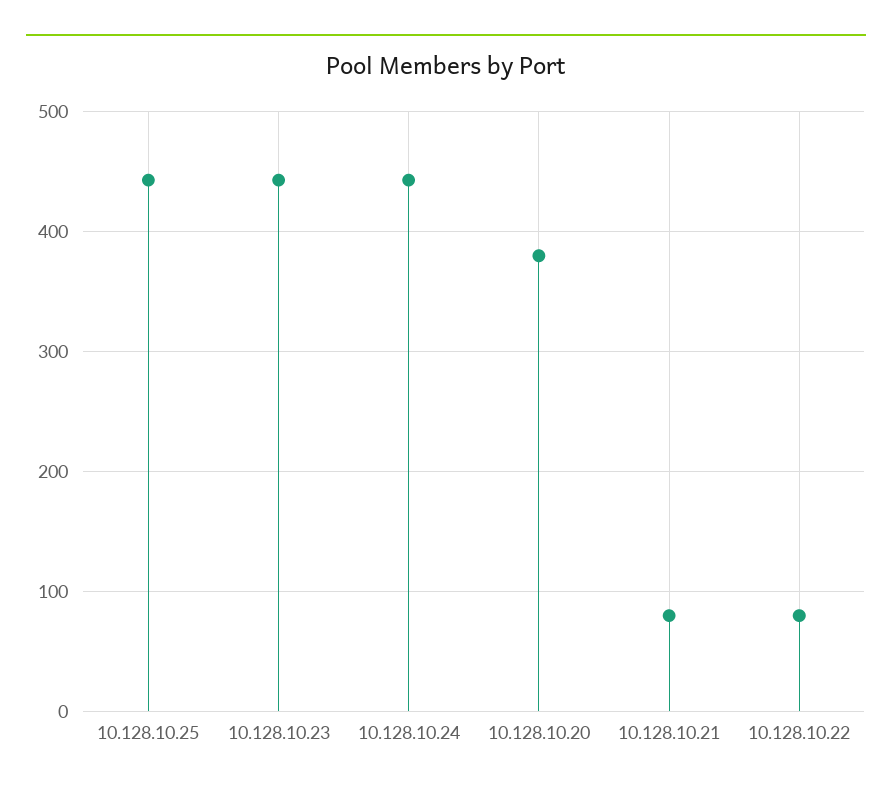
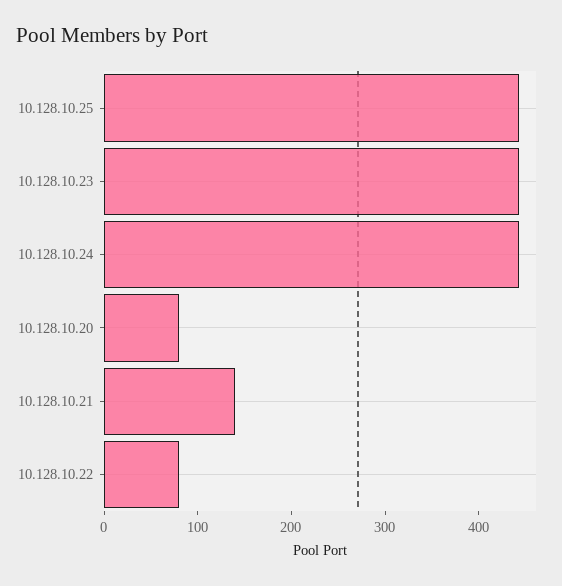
10.128.10.20: 380 -> 80
10.128.10.21: 80 -> 140

